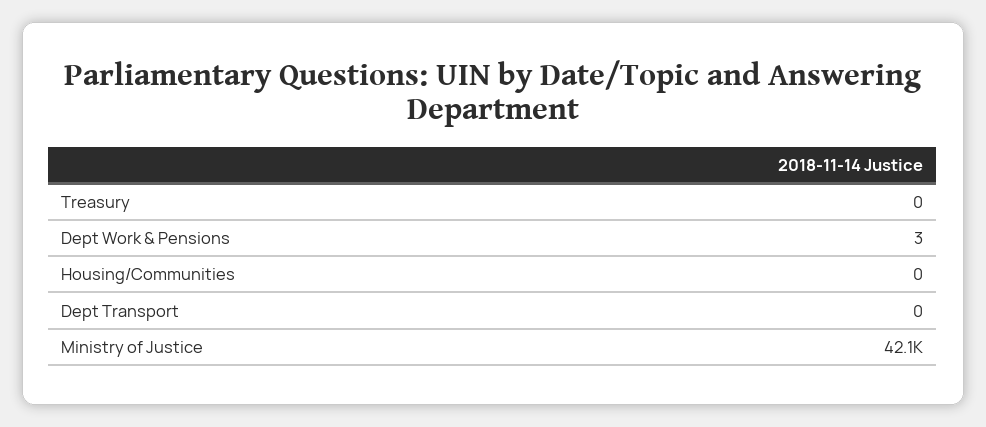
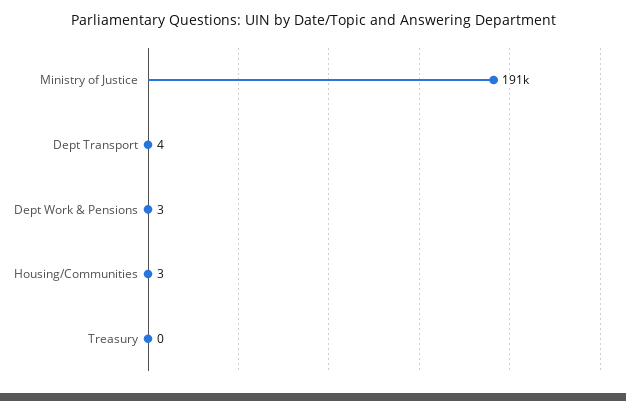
Housing/Communities: 0 -> 3
Dept Transport: 0 -> 4
Ministry of Justice: 42100 -> 191000

